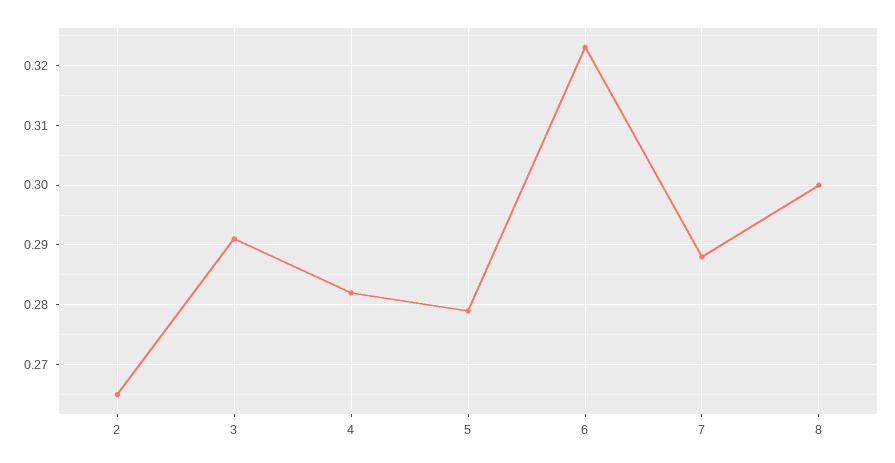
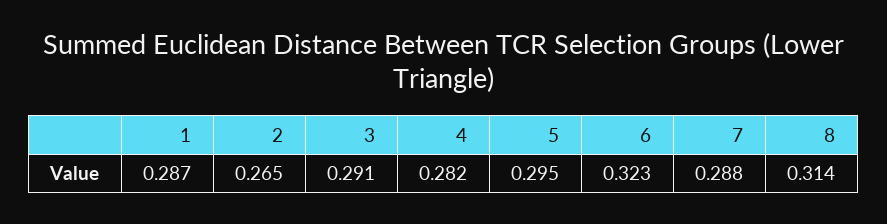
5: 0.28 -> 0.295
8: 0.3 -> 0.314
1: none -> 0.287

